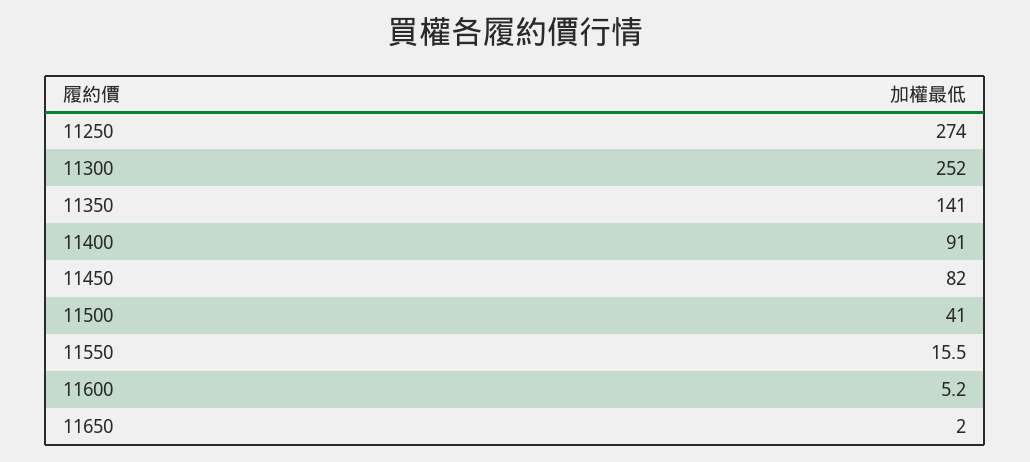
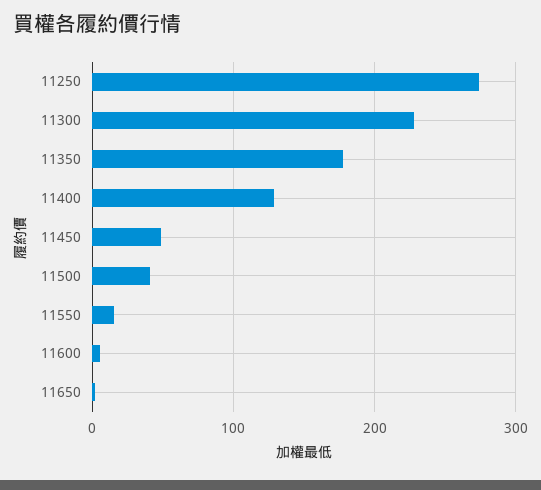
11300: 252 -> 230
11350: 141 -> 180
11400: 91 -> 130
11450: 82 -> 50

